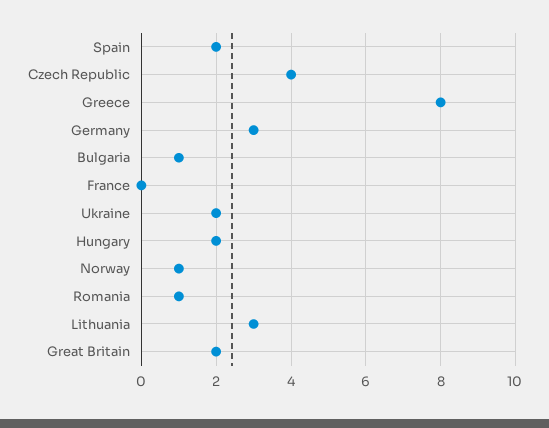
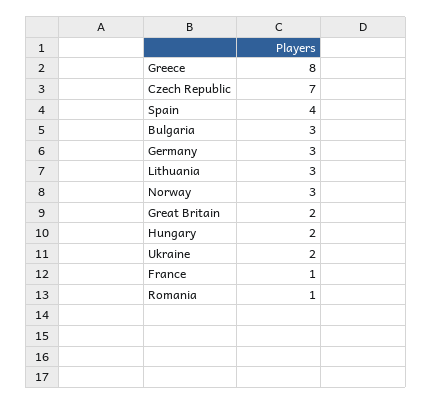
Spain: 2 -> 4
Czech Republic: 4 -> 7
Bulgaria: 1 -> 3
France: 0 -> 1
Norway: 1 -> 3

